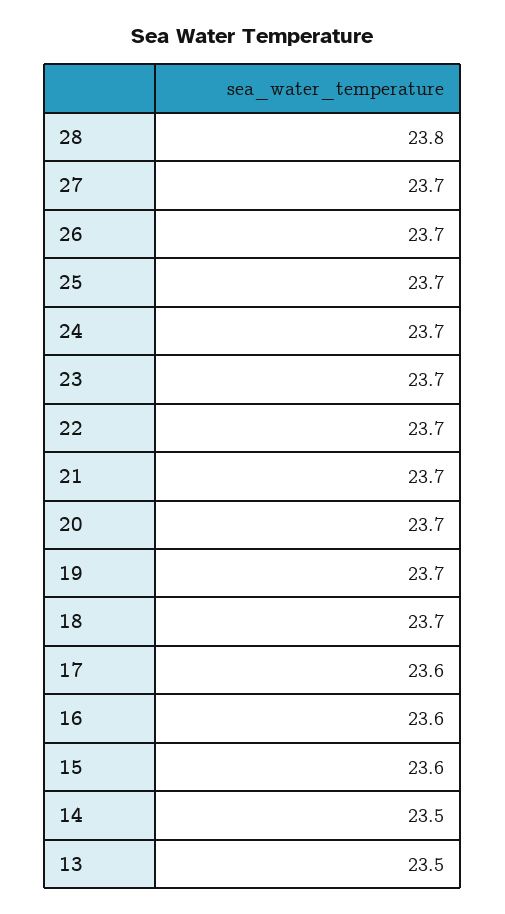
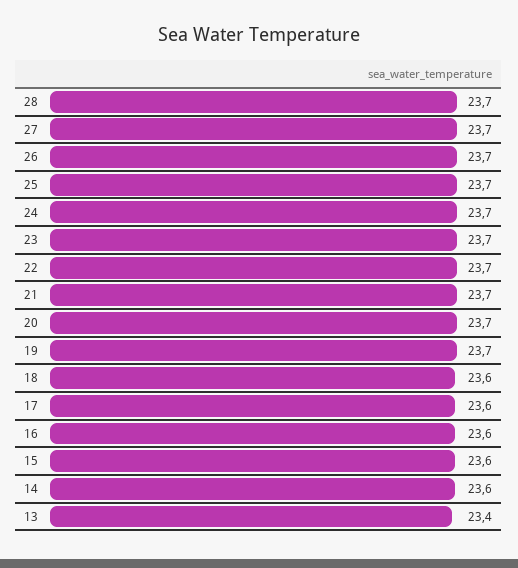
28: 23.8 -> 23.7
18: 23.7 -> 23.6
14: 23.5 -> 23.6
13: 23.5 -> 23.4

